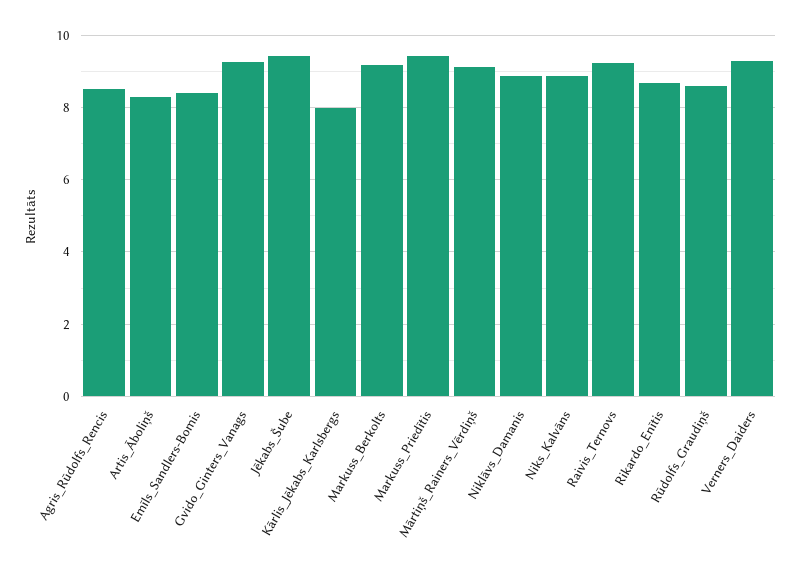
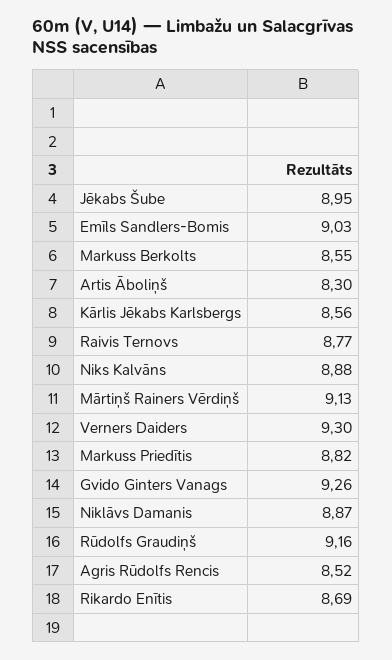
Emīls_Sandlers-Bomis: 8.4 -> 9.03
Jēkabs_Šube: 9.4 -> 8.95
Kārlis_Jēkabs_Karlsbergs: 8 -> 8.56
Markuss_Berkolts: 9.2 -> 8.55
Markuss_Priedītis: 9.4 -> 8.82
Raivis_Ternovs: 9.2 -> 8.77
Rūdolfs_Graudiņš: 8.6 -> 9.16

